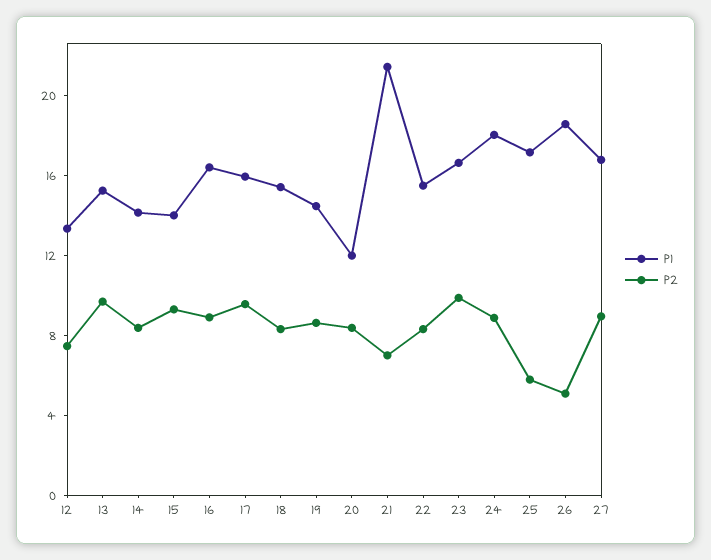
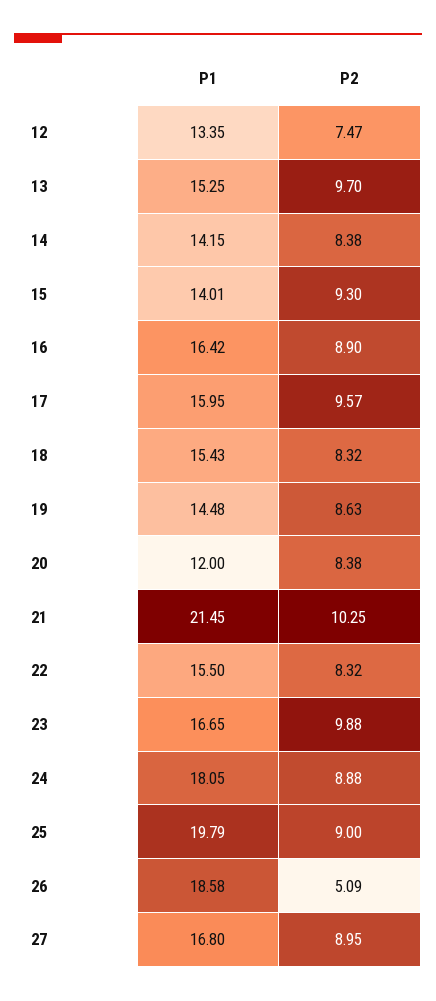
P2, 21: 7 -> 10.25
P1, 25: 17 -> 19.79
P2, 25: 6 -> 9

